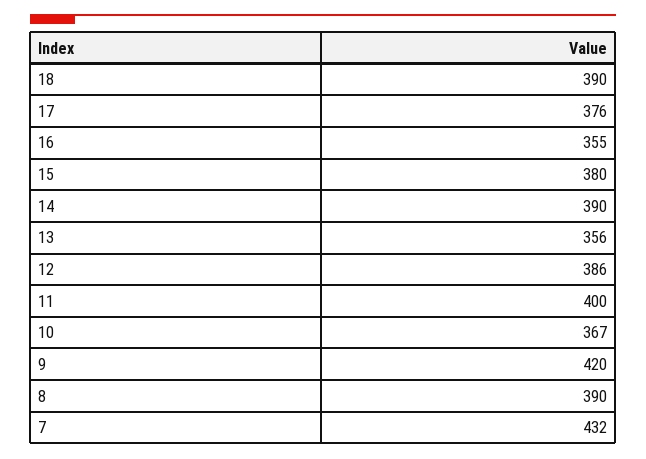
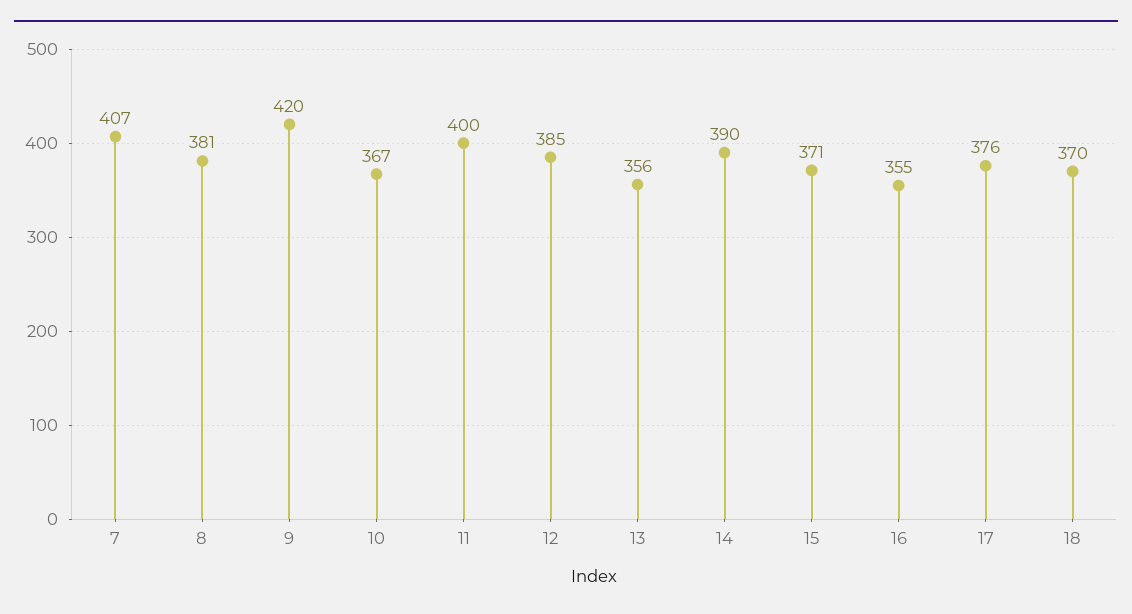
18: 390 -> 370
15: 380 -> 371
12: 386 -> 385
8: 390 -> 381
7: 432 -> 407

